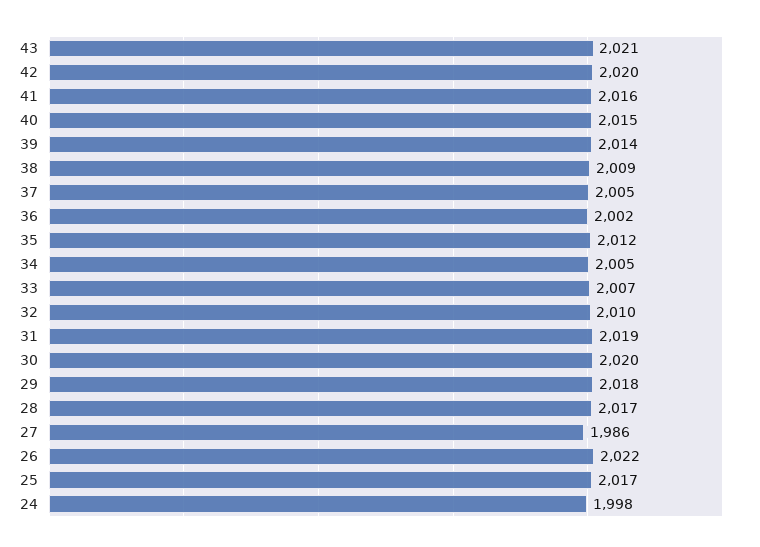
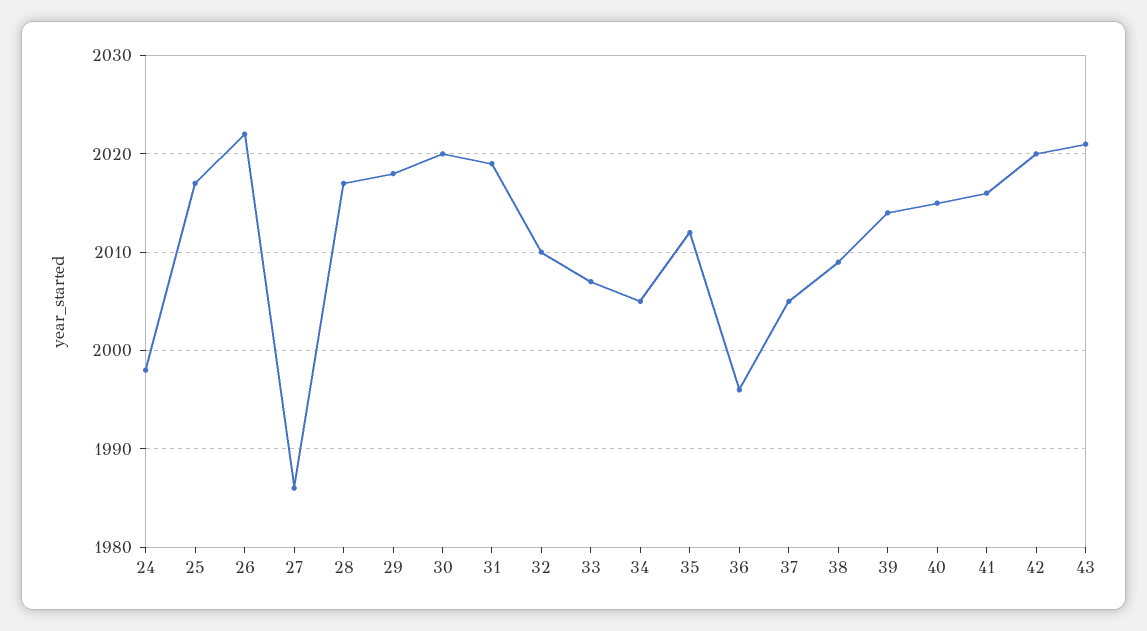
36: 2002 -> 1996

